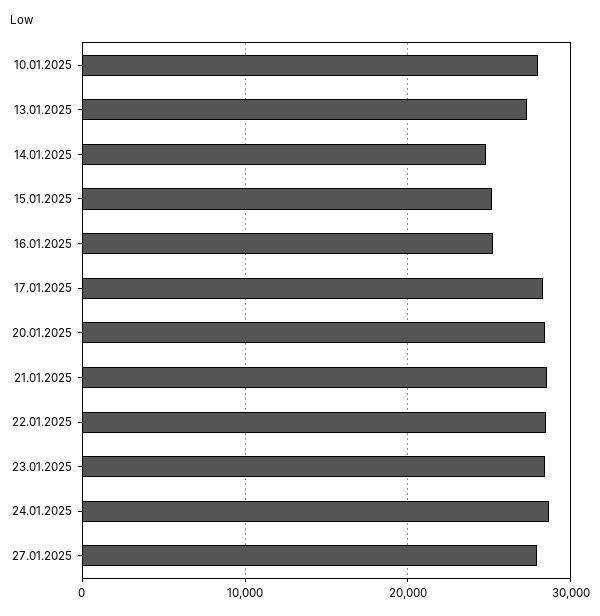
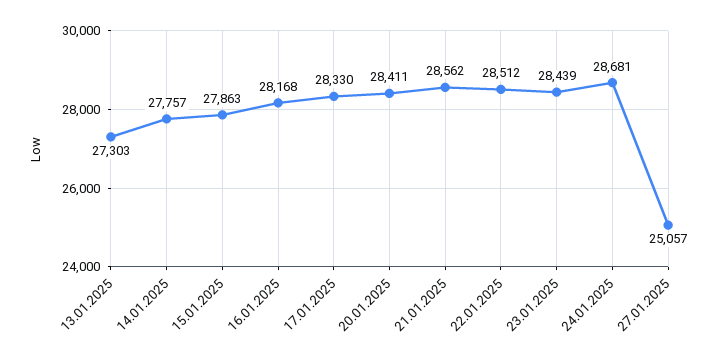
10.01.2025: 28000 -> none
14.01.2025: 25000 -> 27757
15.01.2025: 25000 -> 27863
16.01.2025: 25000 -> 28168
27.01.2025: 28000 -> 25057

